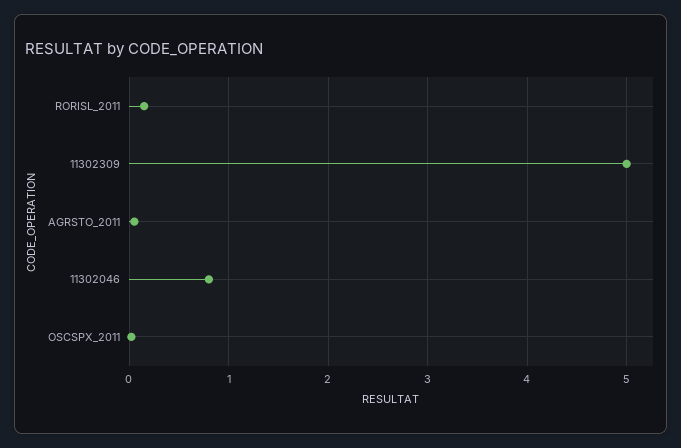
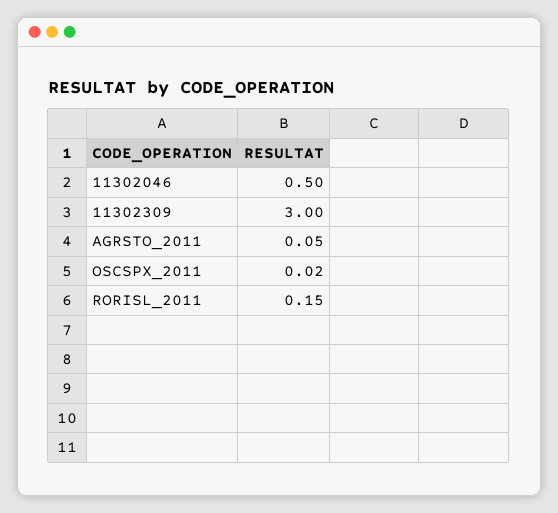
11302309: 5 -> 3
11302046: 0.8 -> 0.5

